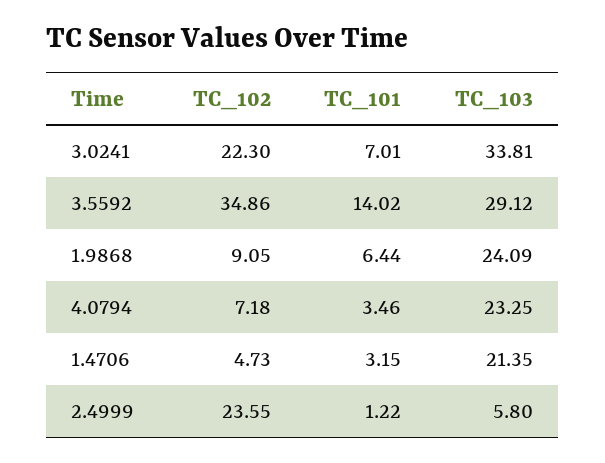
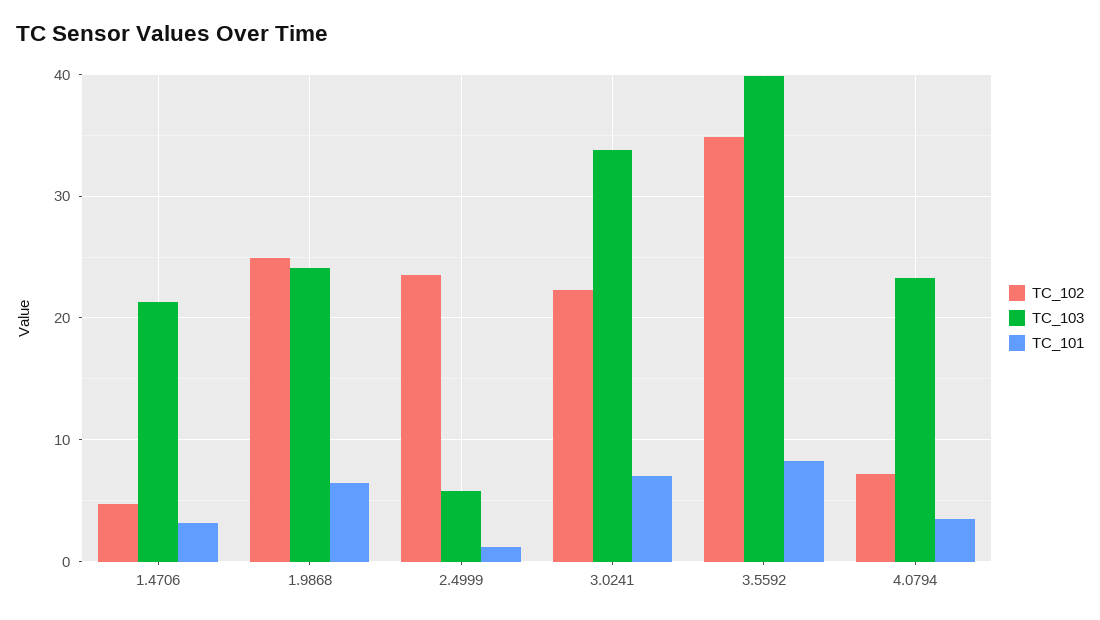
TC_101, 3.5592: 14.02 -> 8
TC_103, 3.5592: 29.12 -> 40
TC_102, 1.9868: 9.05 -> 25

